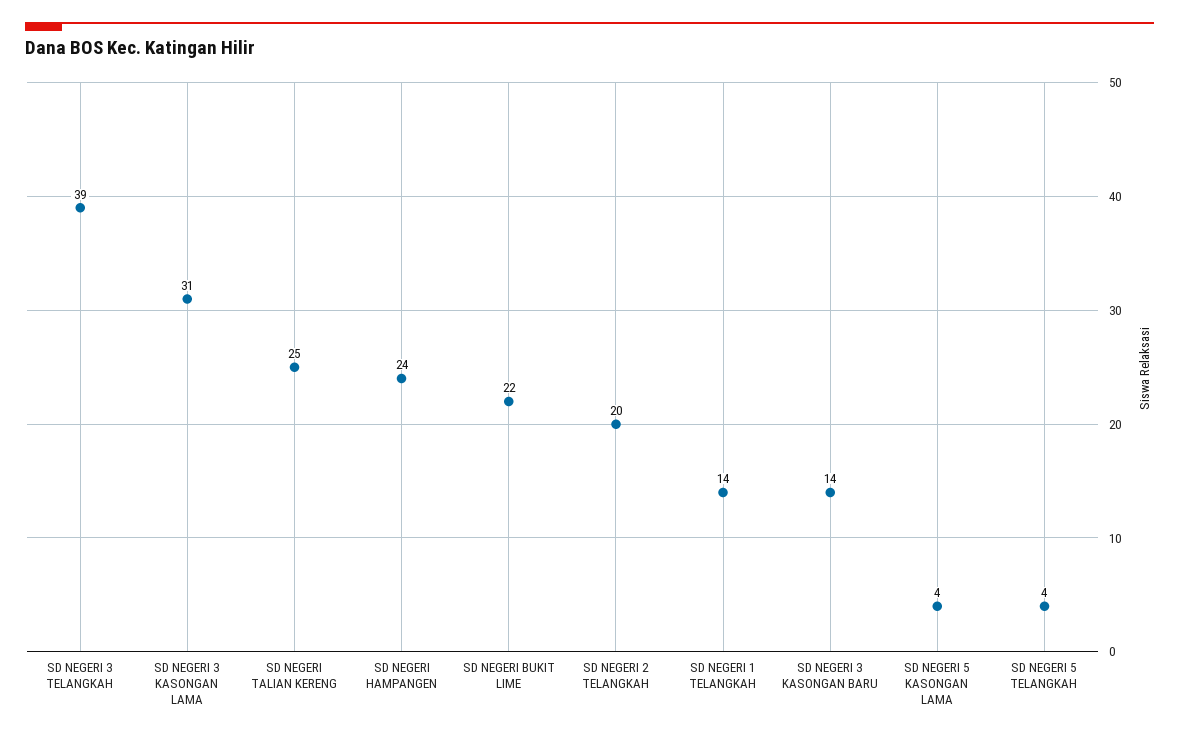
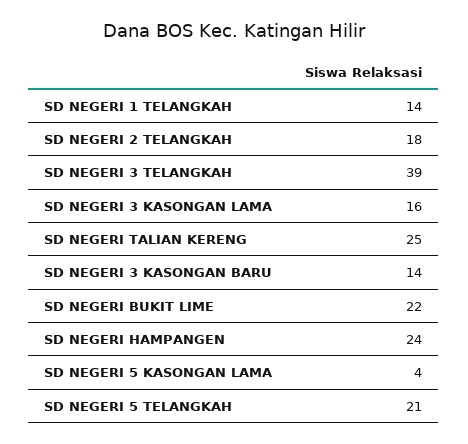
SD NEGERI 3 KASONGAN LAMA: 31 -> 16
SD NEGERI 2 TELANGKAH: 20 -> 18
SD NEGERI 5 TELANGKAH: 4 -> 21

